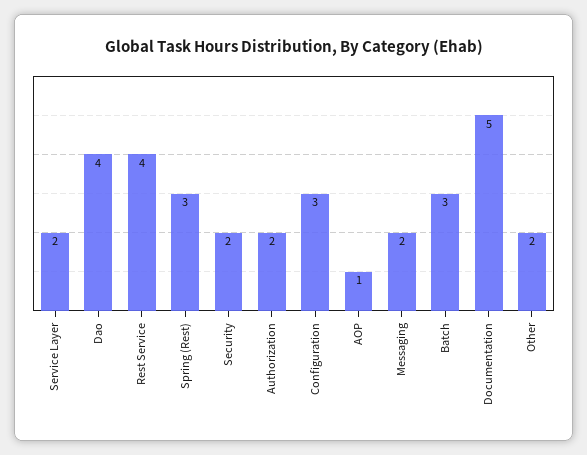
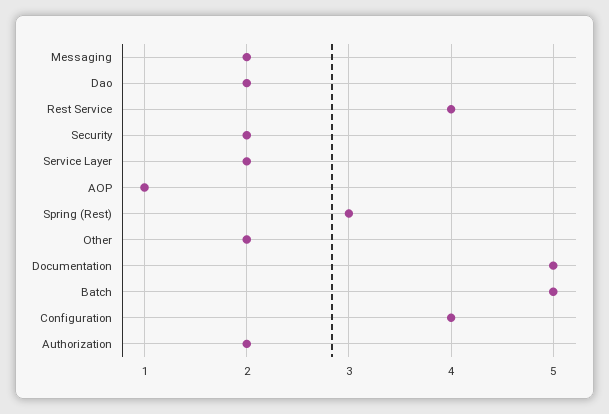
Dao: 4 -> 2
Configuration: 3 -> 4
Batch: 3 -> 5

